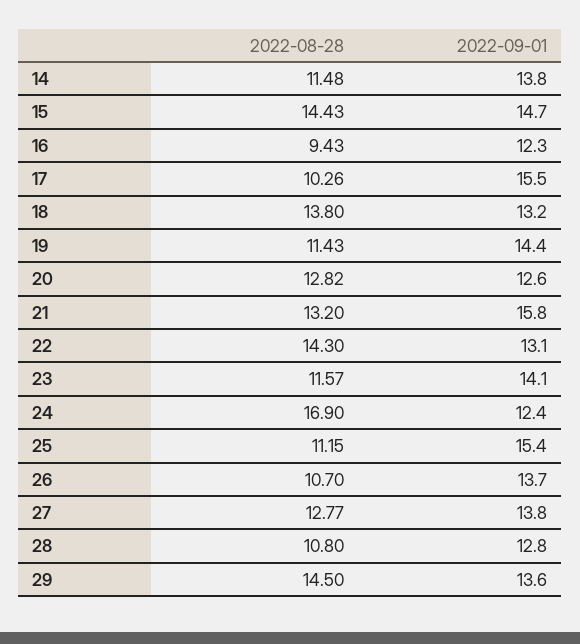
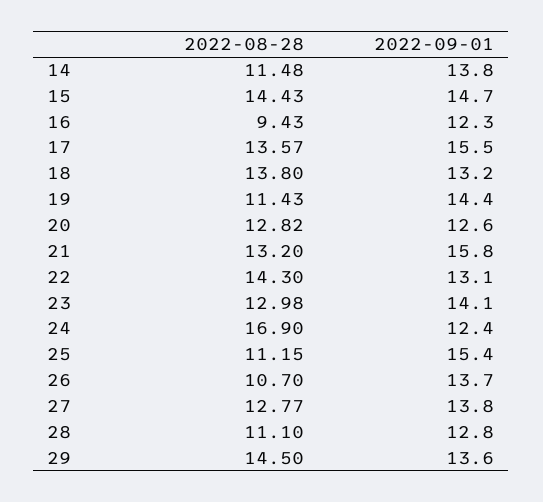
2022-08-28, 17: 10.26 -> 13.57
2022-08-28, 23: 11.57 -> 12.98
2022-08-28, 28: 10.8 -> 11.1

